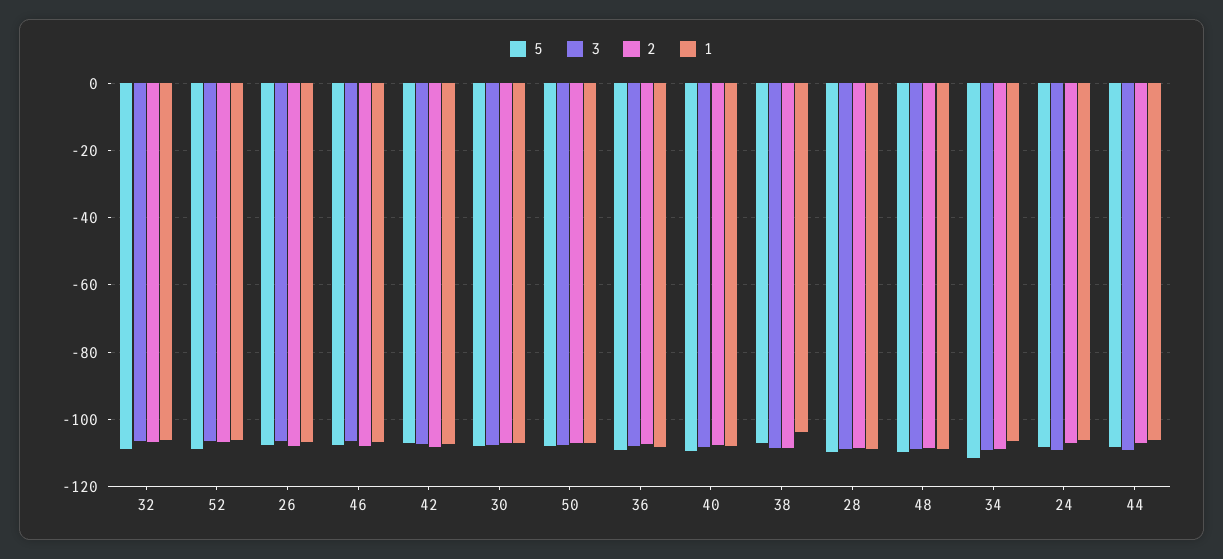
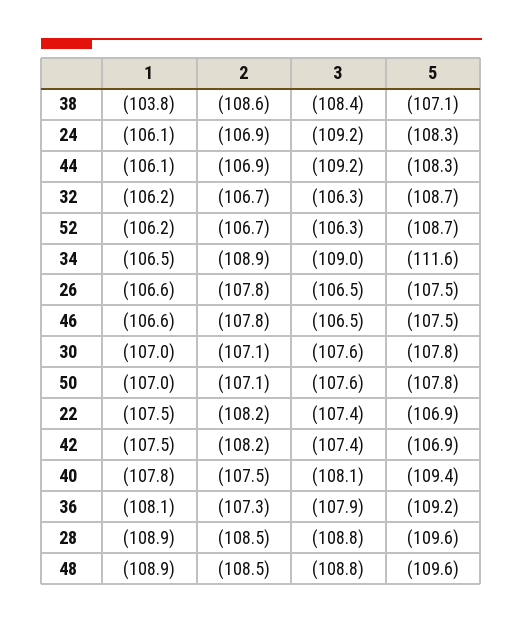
1, 22: none -> -107.5
2, 22: none -> -108.2
3, 22: none -> -107.4
5, 22: none -> -106.9

